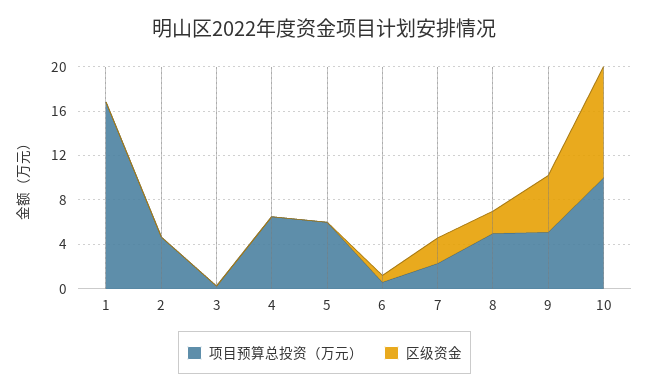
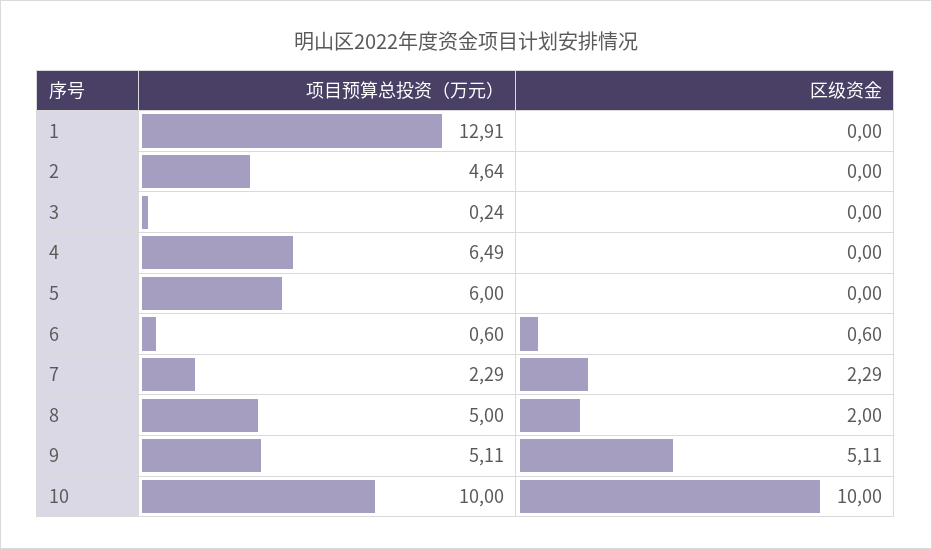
项目预算总投资（万元）, 1: 17 -> 12.91

